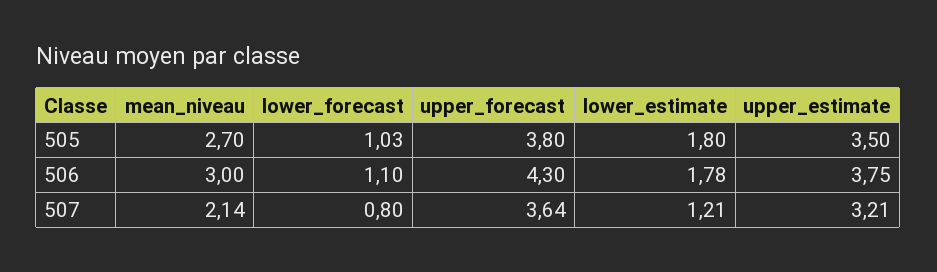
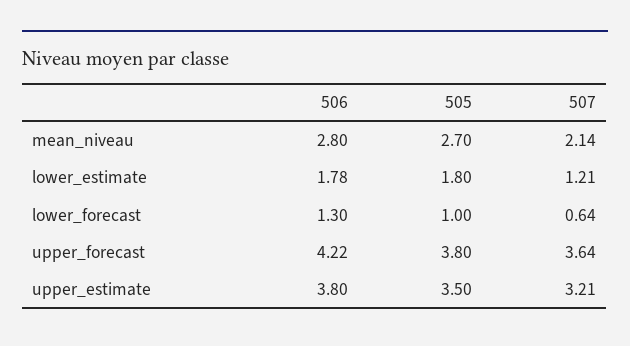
lower_forecast, 505: 1.03 -> 1
mean_niveau, 506: 3 -> 2.8
lower_forecast, 506: 1.1 -> 1.3
upper_forecast, 506: 4.3 -> 4.22
upper_estimate, 506: 3.75 -> 3.8
lower_forecast, 507: 0.8 -> 0.64

